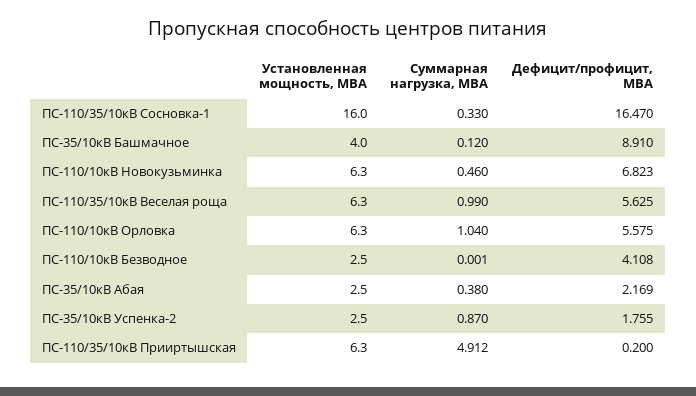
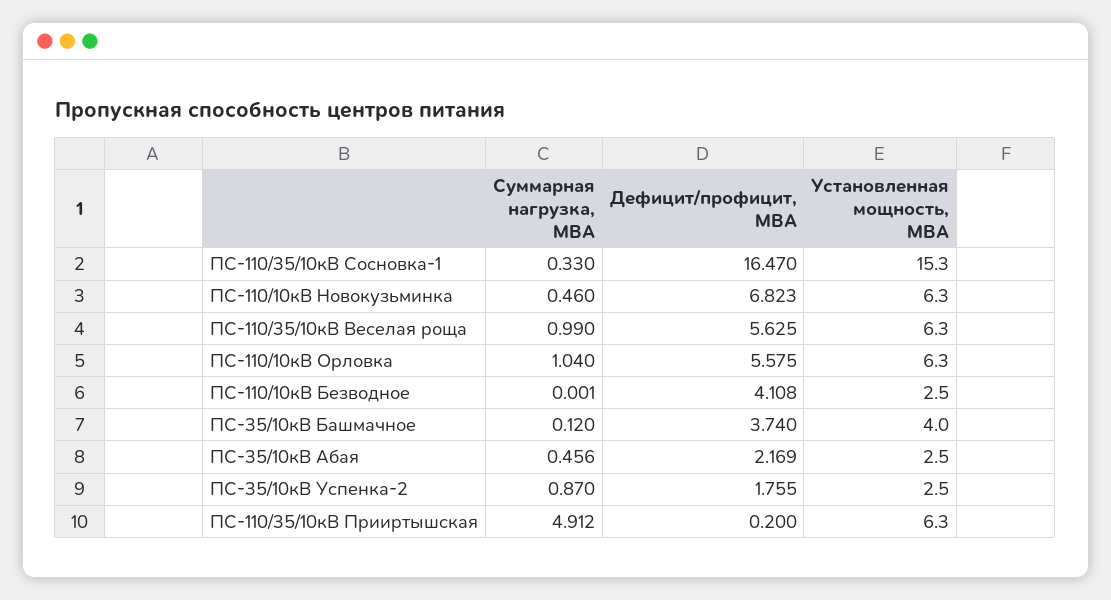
Установленная мощность, МВА, ПС-110/35/10кВ Сосновка-1: 16 -> 15.3
Дефицит/профицит, МВА, ПС-35/10кВ Башмачное: 8.91 -> 3.74
Суммарная нагрузка, МВА, ПС-35/10кВ Абая: 0.38 -> 0.456

